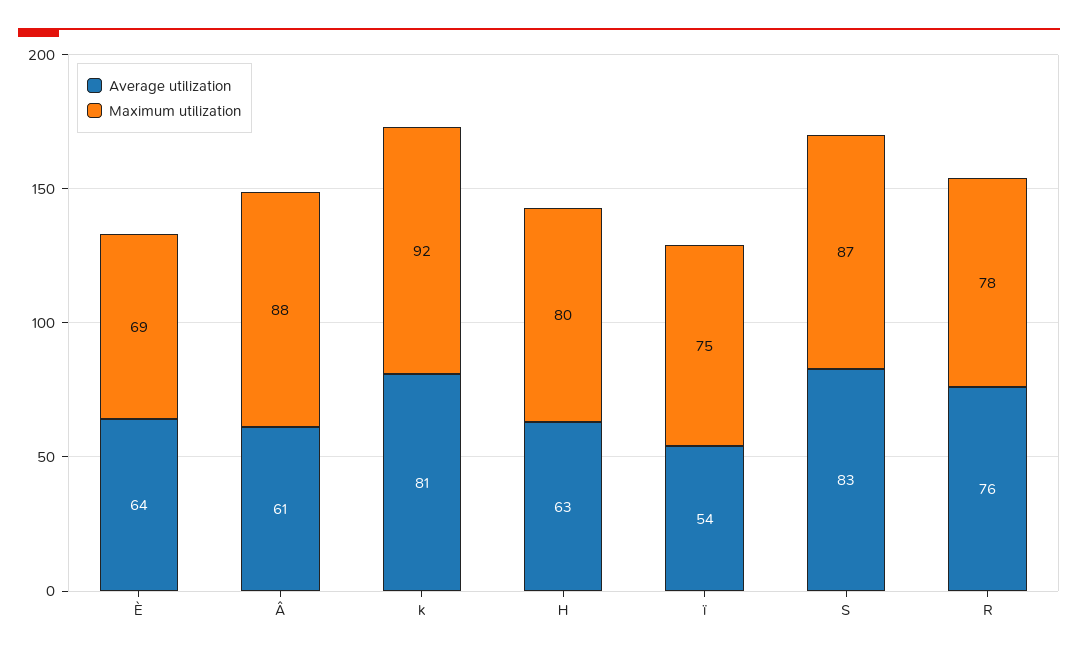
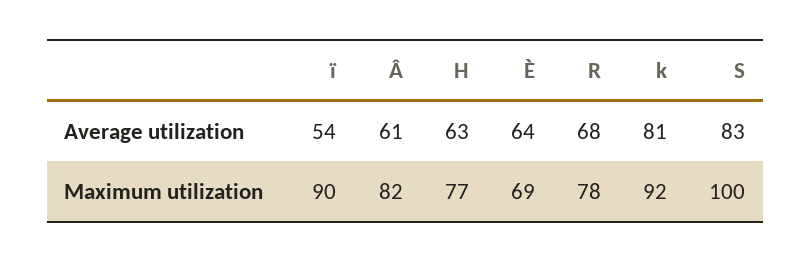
Maximum utilization, Â: 88 -> 82
Maximum utilization, H: 80 -> 77
Maximum utilization, ï: 75 -> 90
Maximum utilization, S: 87 -> 100
Average utilization, R: 76 -> 68

